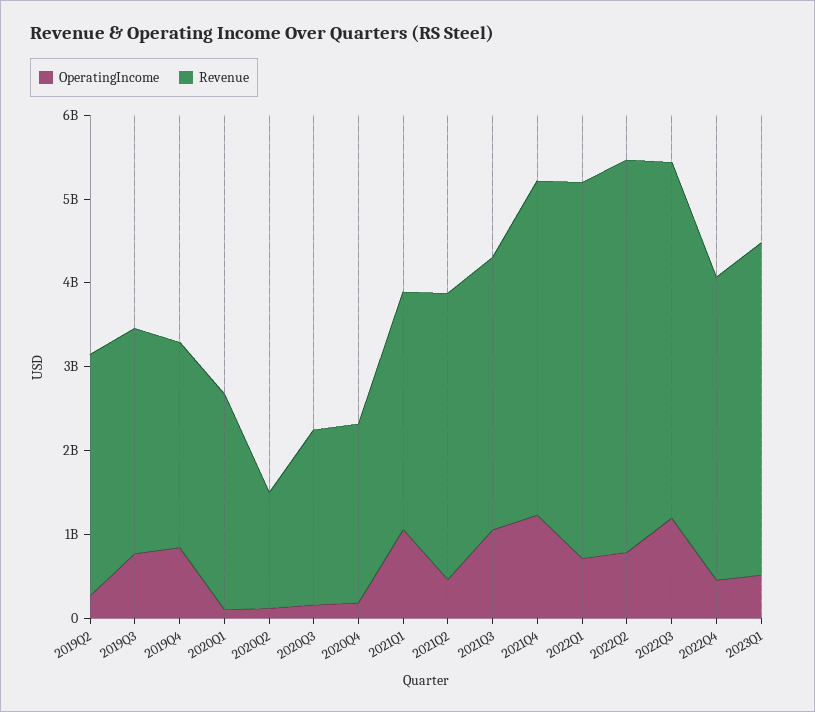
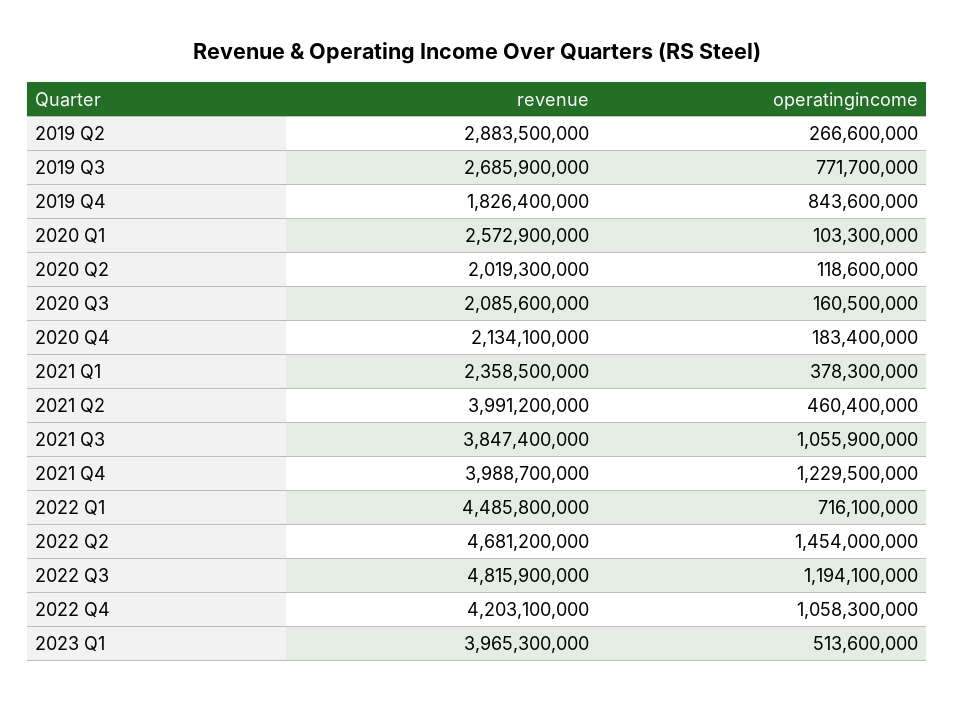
Revenue, 2019Q4: 2400000000 -> 1826400000
Revenue, 2020Q2: 1400000000 -> 2019300000
OperatingIncome, 2021Q1: 1000000000 -> 378300000
Revenue, 2021Q1: 2800000000 -> 2358500000
Revenue, 2021Q2: 3400000000 -> 3991200000
Revenue, 2021Q3: 3200000000 -> 3847400000
OperatingIncome, 2022Q2: 800000000 -> 1454000000
Revenue, 2022Q3: 4200000000 -> 4815900000
OperatingIncome, 2022Q4: 400000000 -> 1058300000
Revenue, 2022Q4: 3600000000 -> 4203100000

